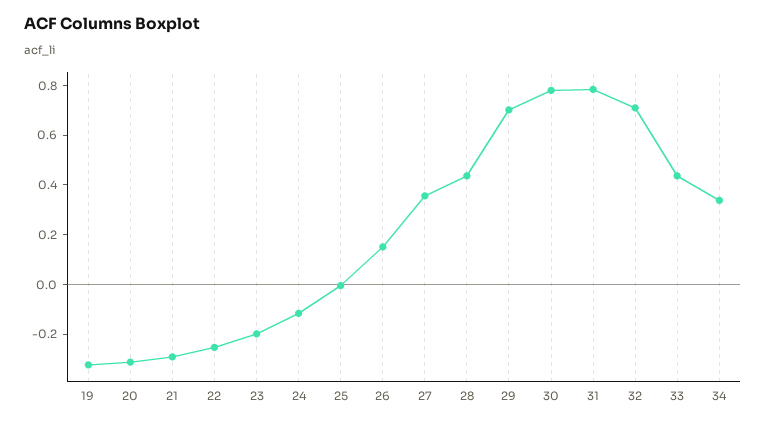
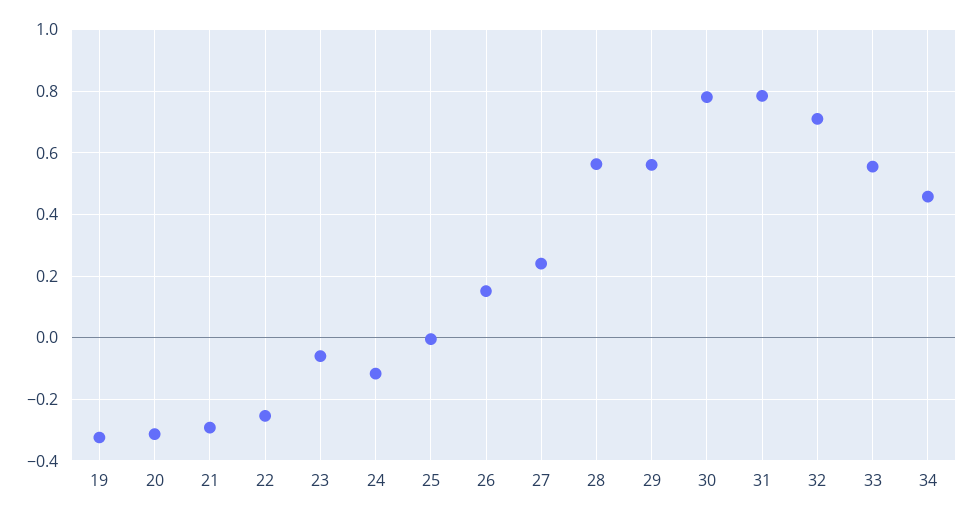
23: -0.2 -> -0.06
27: 0.35 -> 0.24
28: 0.45 -> 0.56
29: 0.7 -> 0.56
33: 0.45 -> 0.56
34: 0.35 -> 0.46

